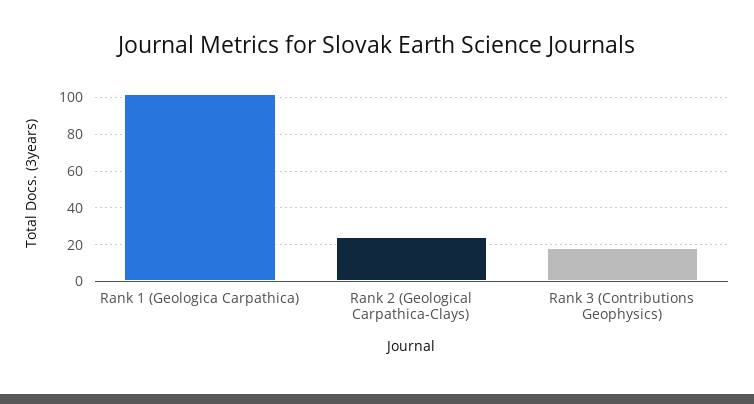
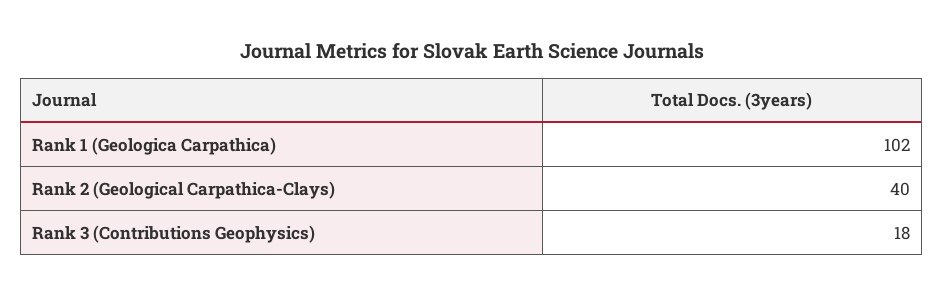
Rank 2 (Geological Carpathica-Clays): 25 -> 40

